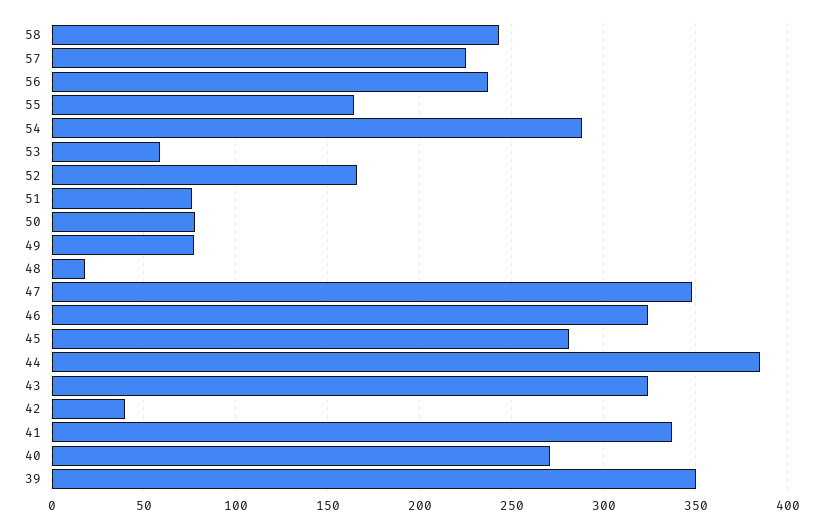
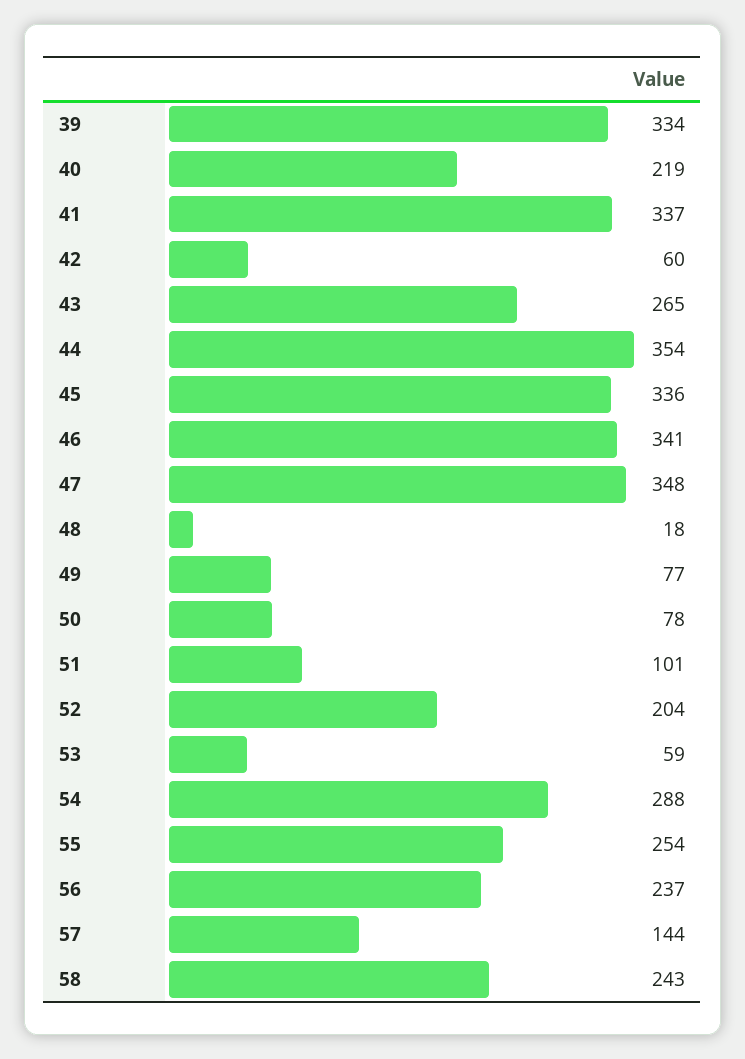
57: 225 -> 144
55: 165 -> 254
52: 165 -> 204
51: 75 -> 101
46: 325 -> 341
45: 280 -> 336
44: 385 -> 354
43: 325 -> 265
42: 40 -> 60
40: 270 -> 219
39: 350 -> 334

